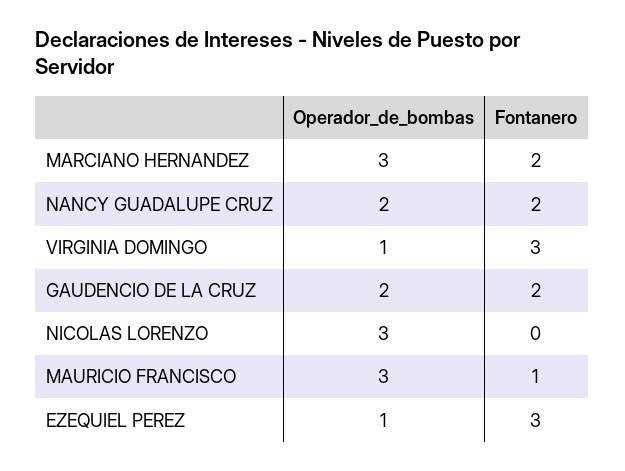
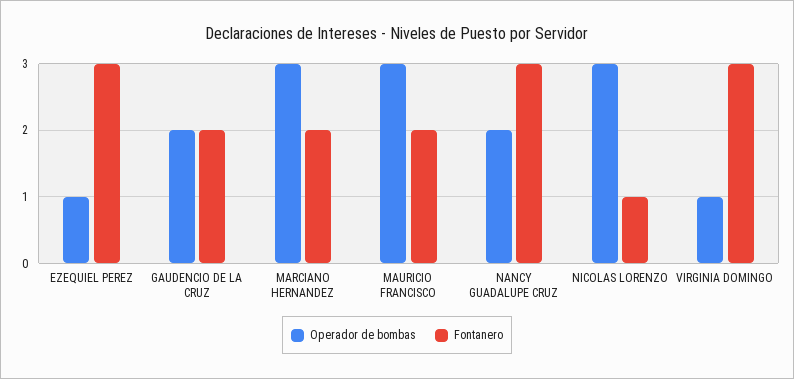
Fontanero, NANCY GUADALUPE CRUZ: 2 -> 3
Fontanero, NICOLAS LORENZO: 0 -> 1
Fontanero, MAURICIO FRANCISCO: 1 -> 2

